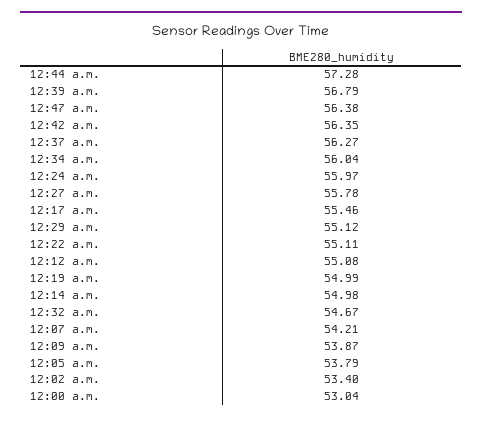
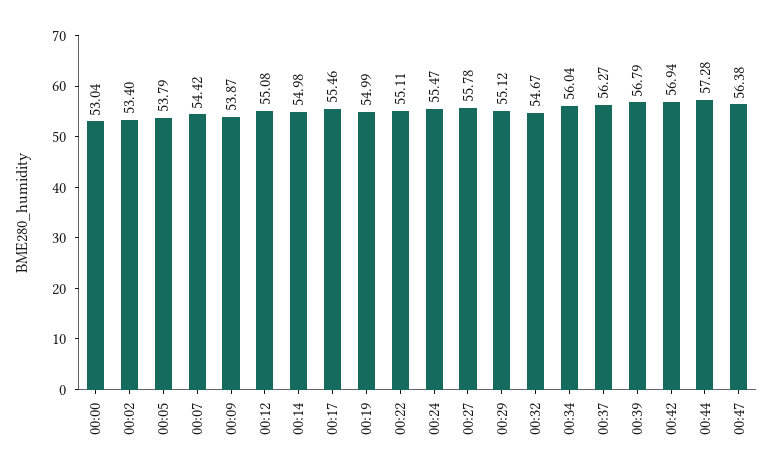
12:42 a.m.: 56.35 -> 56.94
12:24 a.m.: 55.97 -> 55.47
12:07 a.m.: 54.21 -> 54.42

